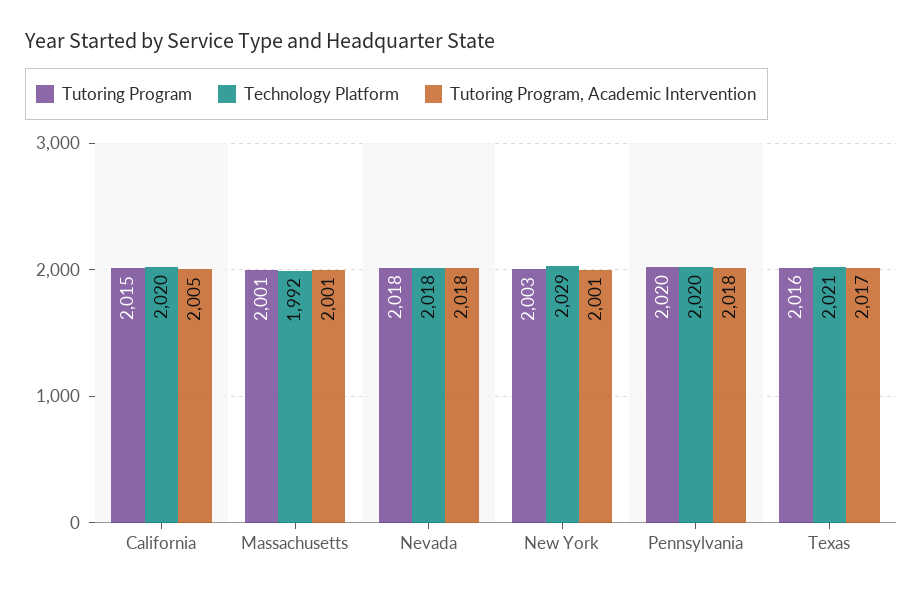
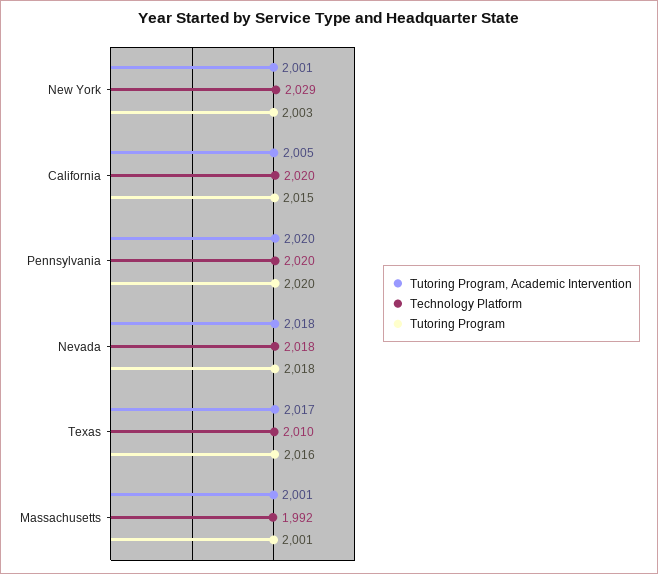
Tutoring Program, Academic Intervention, Pennsylvania: 2018 -> 2020
Technology Platform, Texas: 2021 -> 2010

